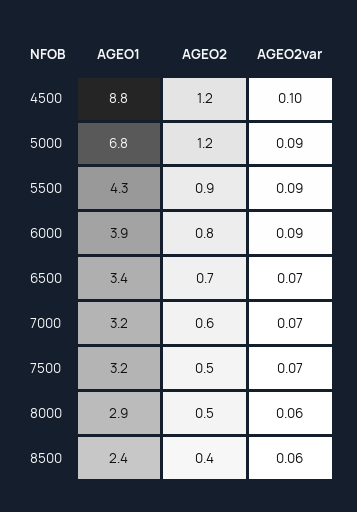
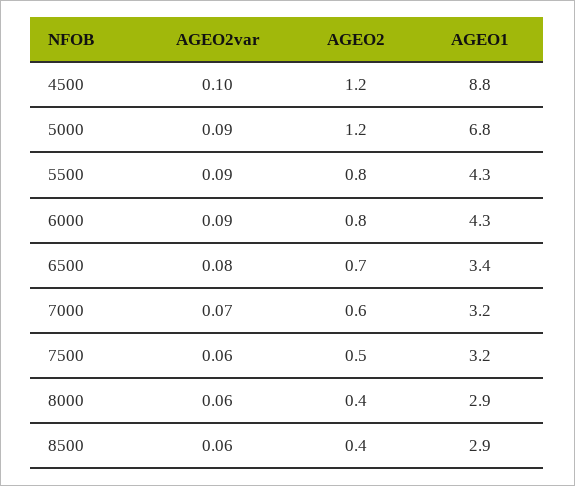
AGEO2, 5500: 0.9 -> 0.8
AGEO1, 6000: 3.9 -> 4.3
AGEO2var, 6500: 0.07 -> 0.08
AGEO2var, 7500: 0.07 -> 0.06
AGEO2, 8000: 0.5 -> 0.4
AGEO1, 8500: 2.4 -> 2.9

